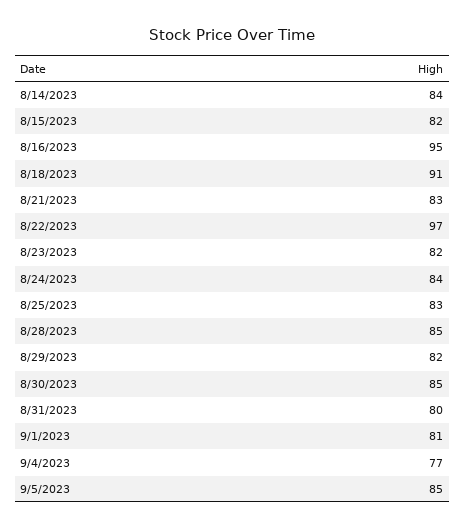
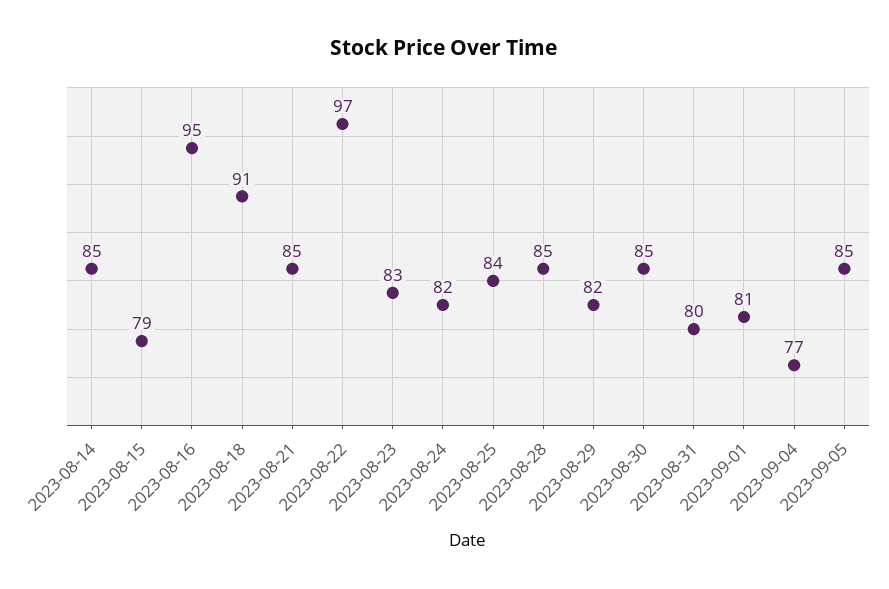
8/14/2023: 84 -> 85
8/15/2023: 82 -> 79
8/21/2023: 83 -> 85
8/23/2023: 82 -> 83
8/24/2023: 84 -> 82
8/25/2023: 83 -> 84

